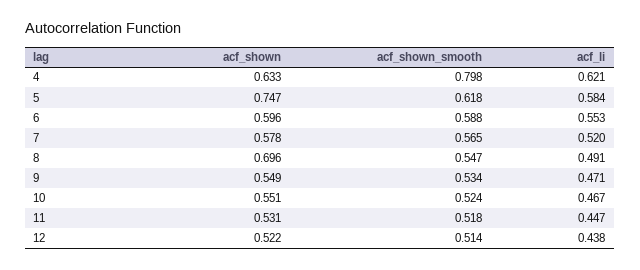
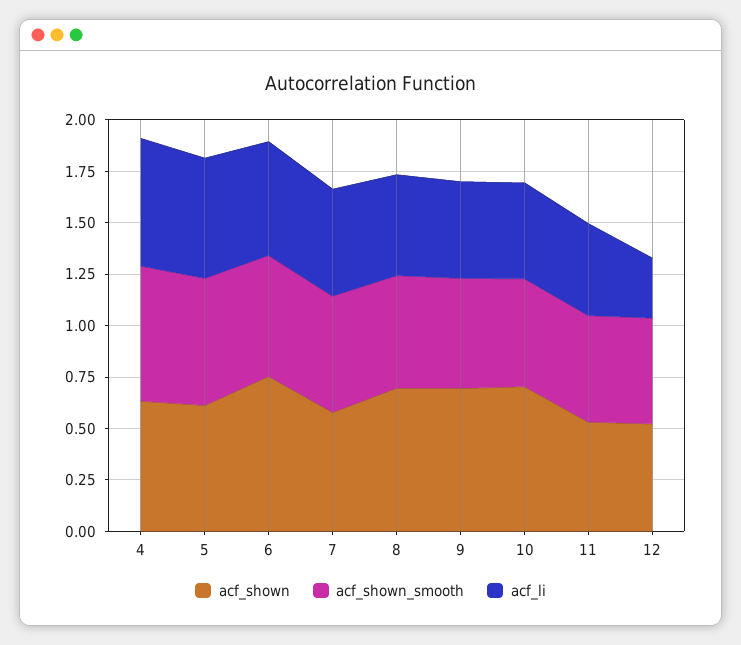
acf_shown_smooth, 4: 0.798 -> 0.65
acf_shown, 5: 0.747 -> 0.6
acf_shown, 6: 0.596 -> 0.75
acf_shown, 9: 0.549 -> 0.7
acf_shown, 10: 0.551 -> 0.7
acf_li, 12: 0.438 -> 0.3

